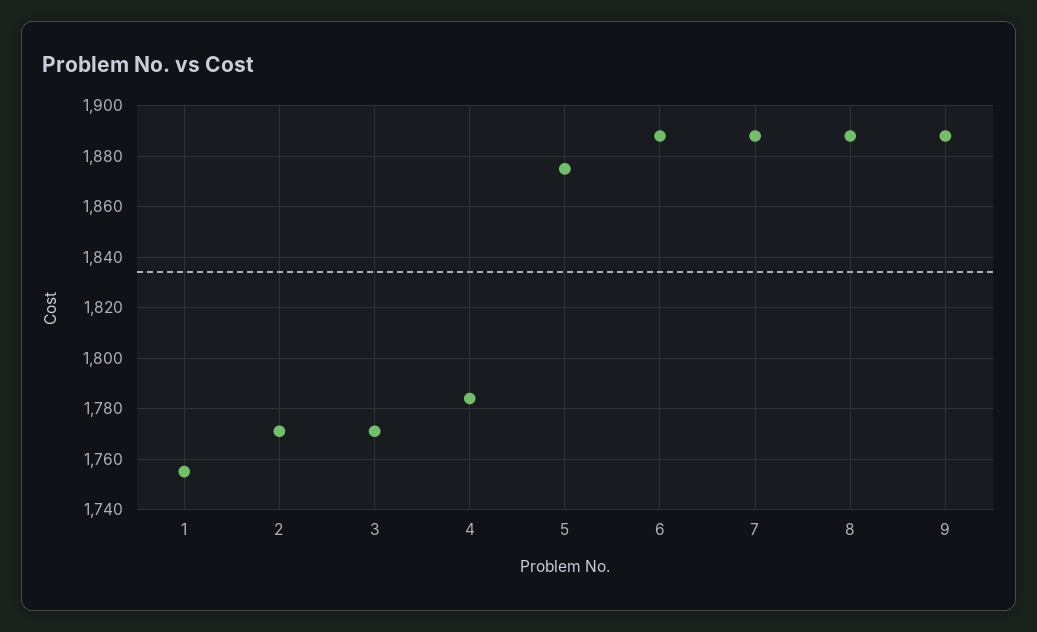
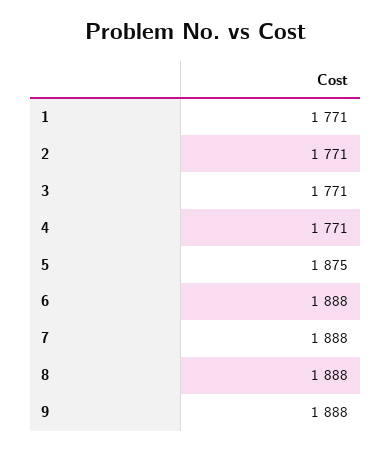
1: 1755 -> 1771
4: 1785 -> 1771

